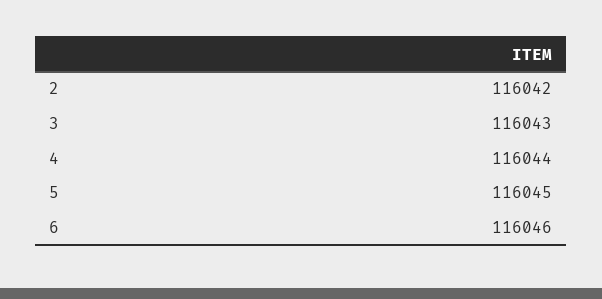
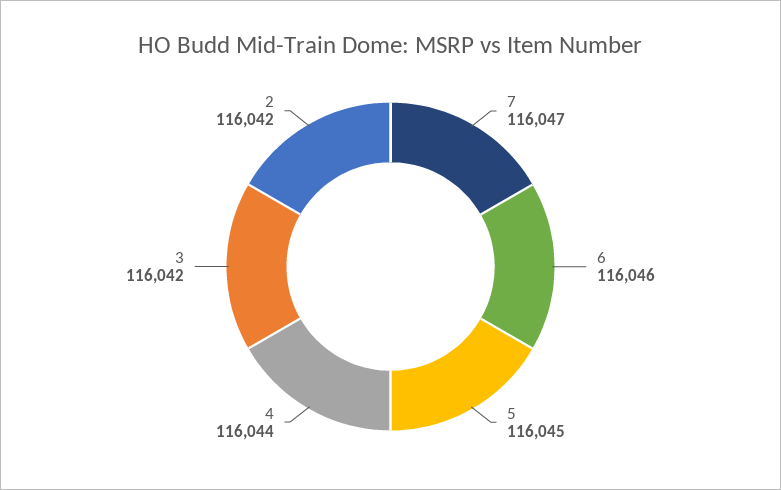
3: 116043 -> 116042
7: none -> 116047

